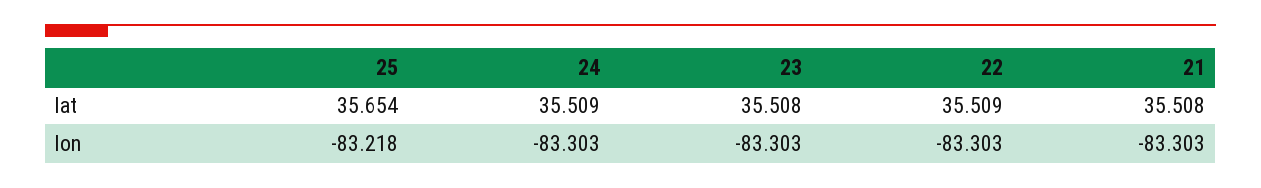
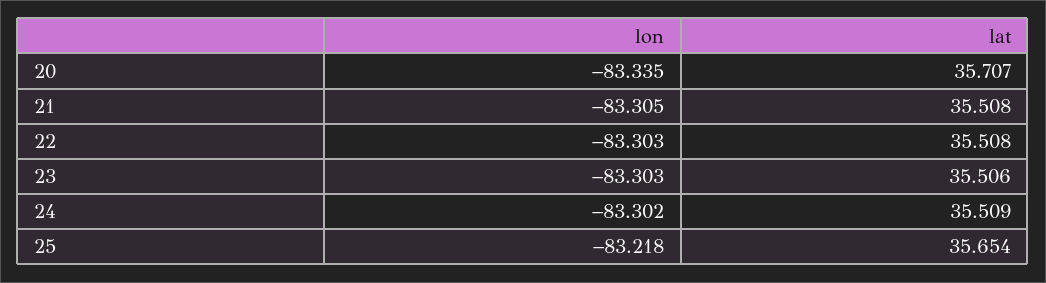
23, lat: 35.508 -> 35.506
22, lat: 35.509 -> 35.508
24, lon: -83.303 -> -83.302
21, lon: -83.303 -> -83.305
20, lon: none -> -83.335
20, lat: none -> 35.707

